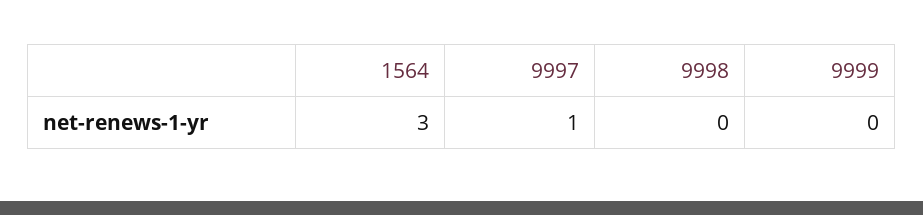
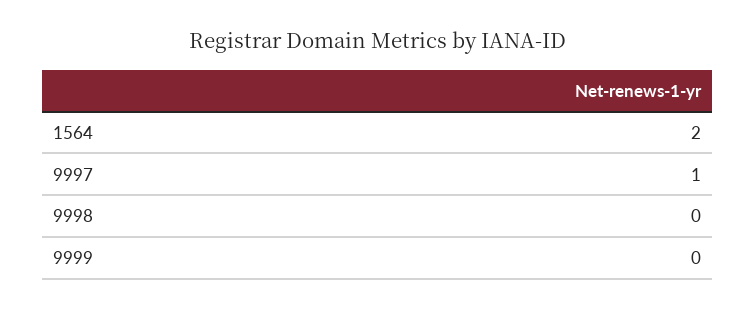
1564: 3 -> 2

